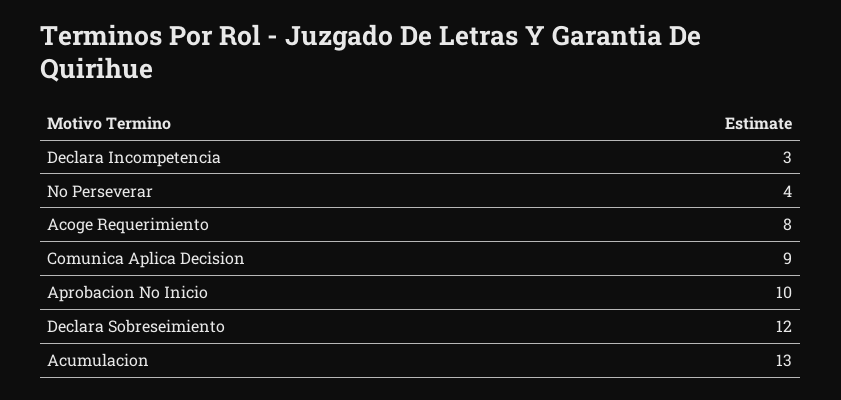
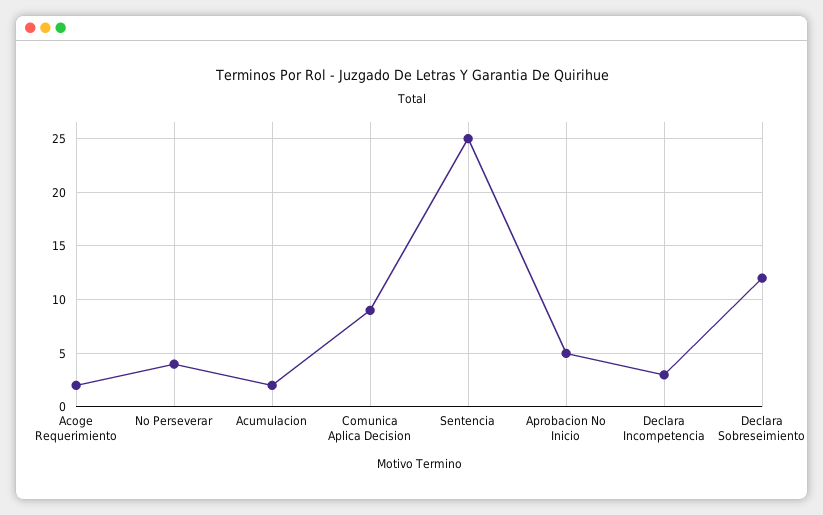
Acoge Requerimiento: 8 -> 2
Aprobacion No Inicio: 10 -> 5
Acumulacion: 13 -> 2
Sentencia: none -> 25

